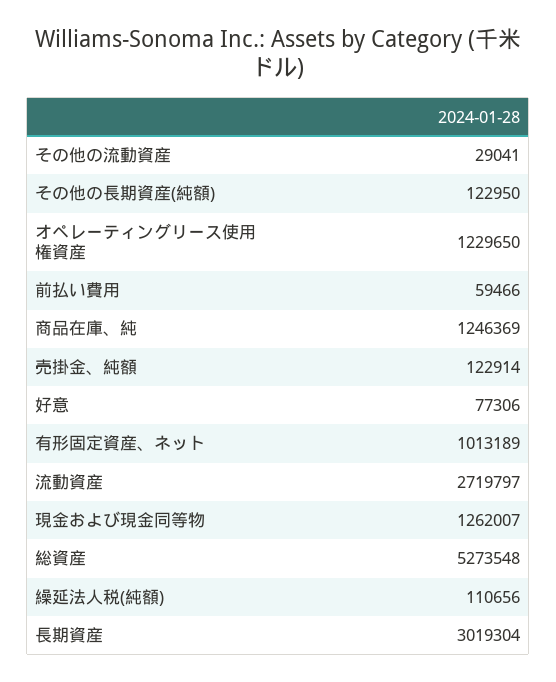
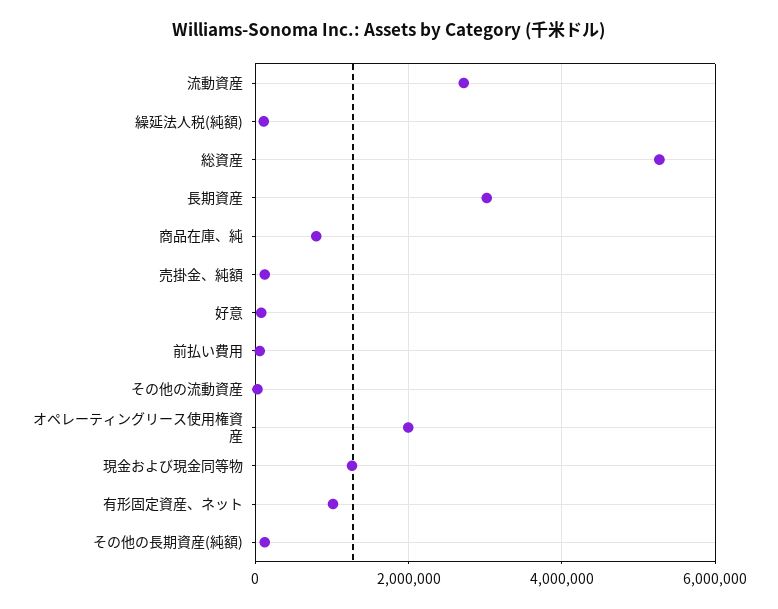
オペレーティングリース使用権資産: 1229650 -> 2000000
商品在庫、純: 1246369 -> 800000

